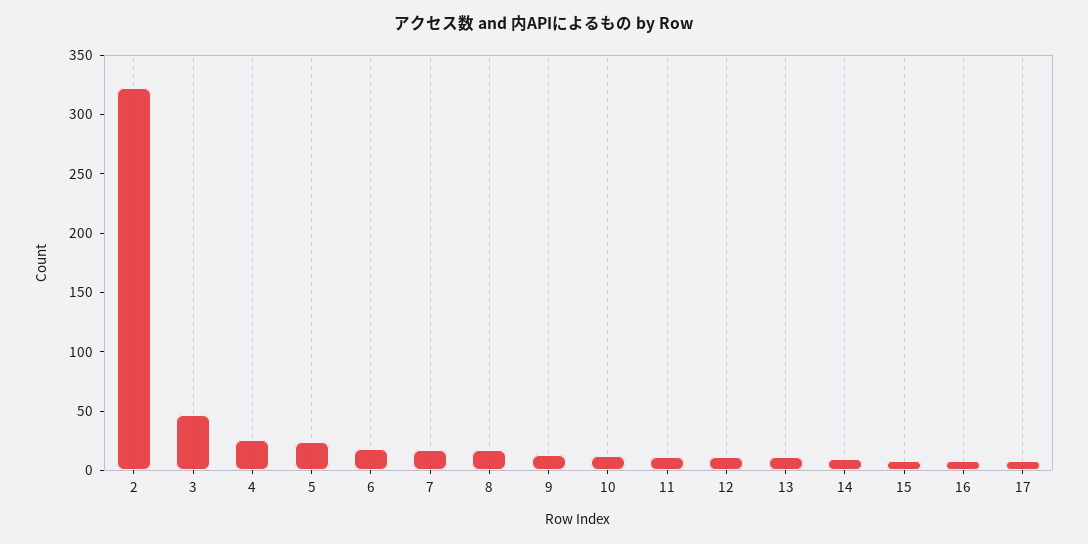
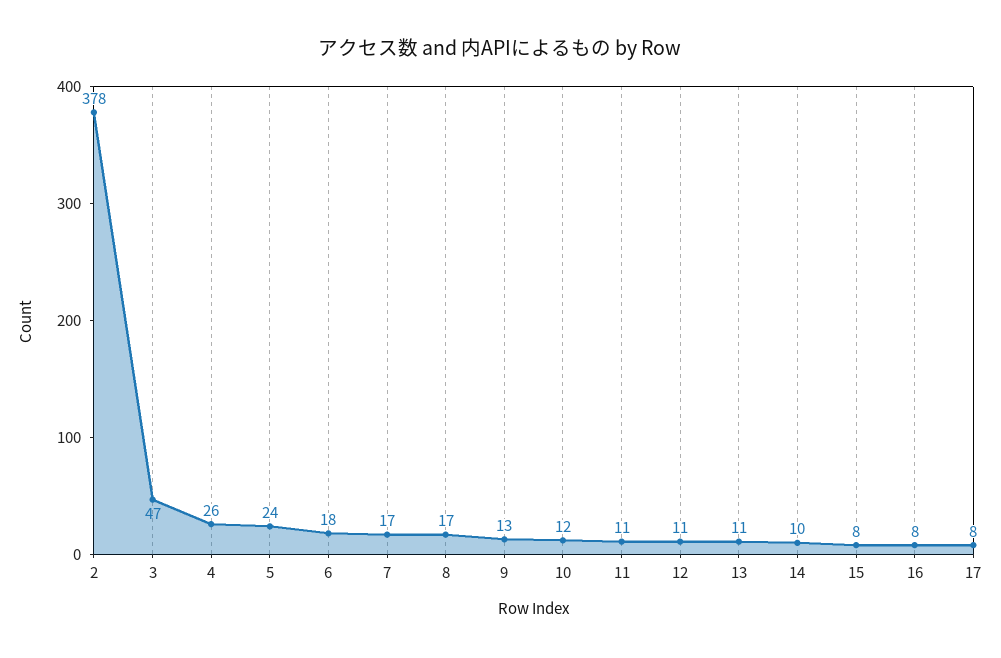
2: 320 -> 378

